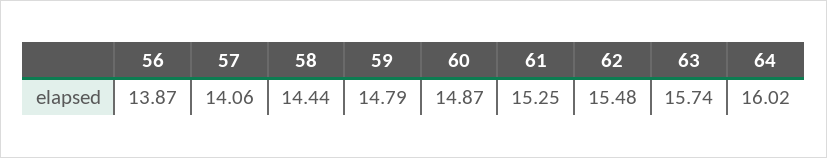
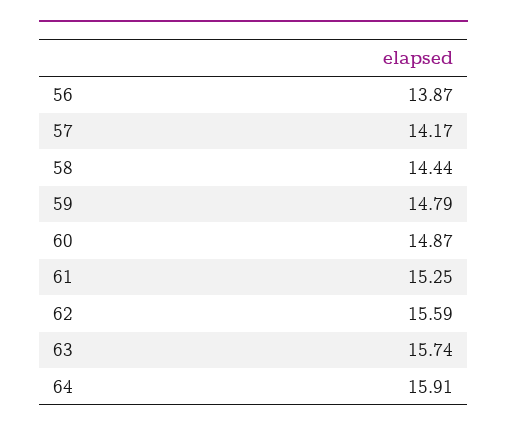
57: 14.06 -> 14.17
62: 15.48 -> 15.59
64: 16.02 -> 15.91

